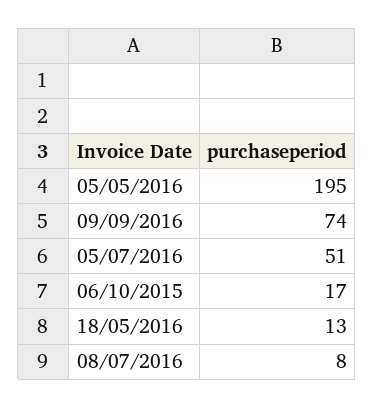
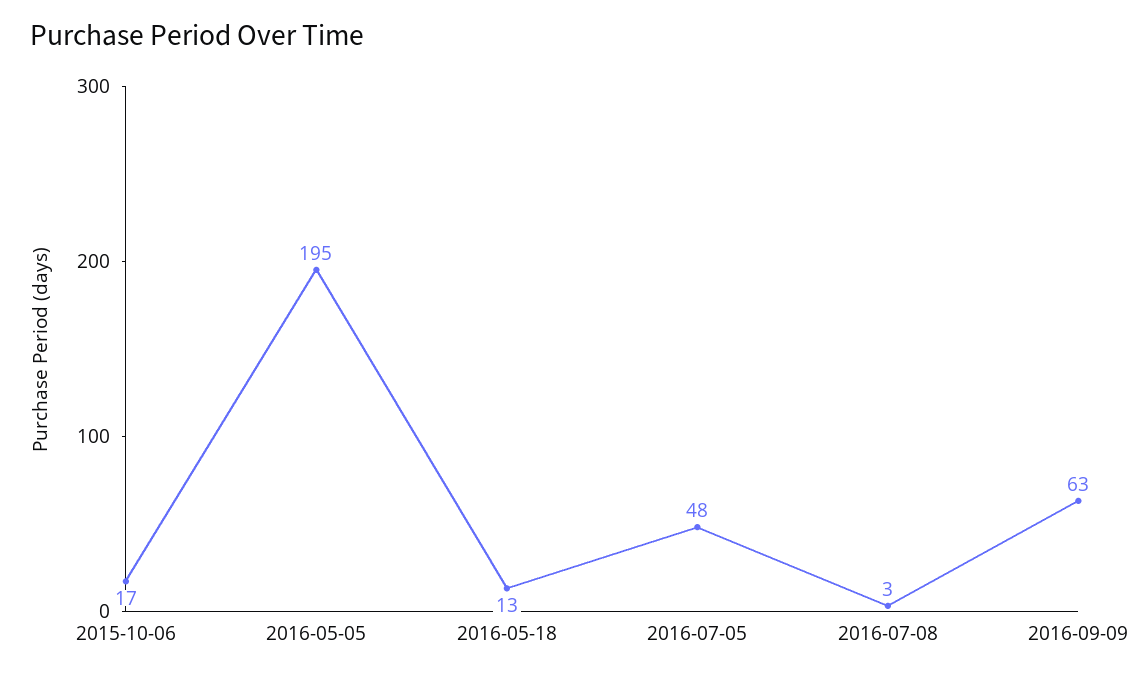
09/09/2016: 74 -> 63
05/07/2016: 51 -> 48
08/07/2016: 8 -> 3

